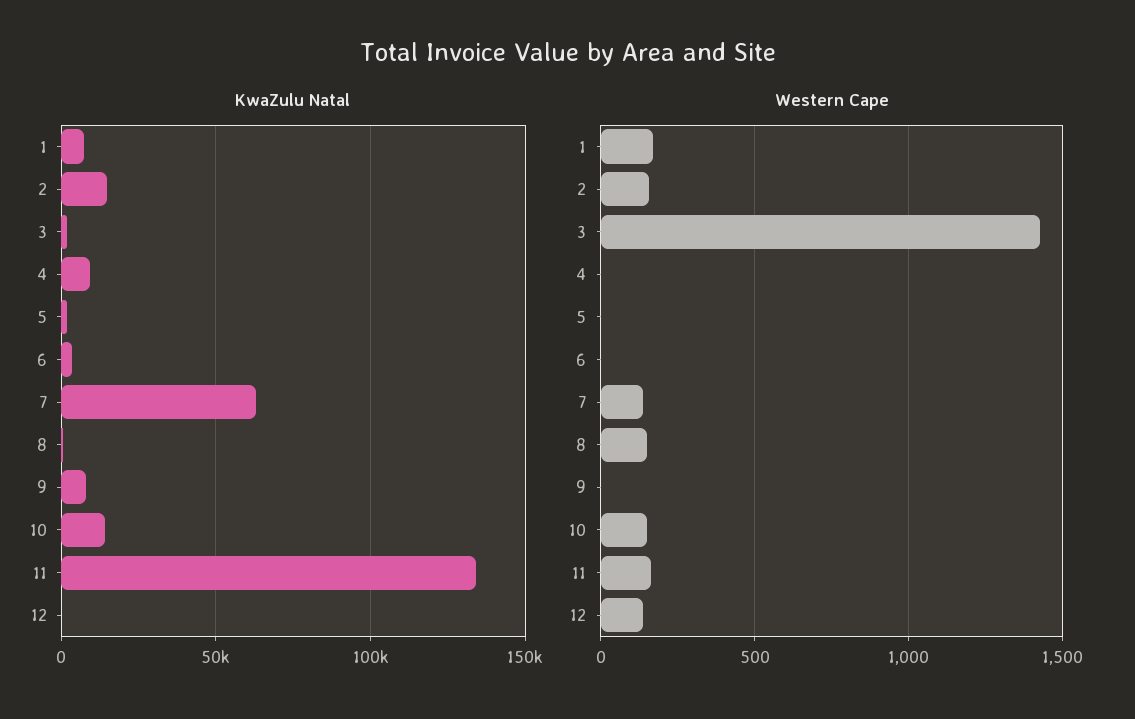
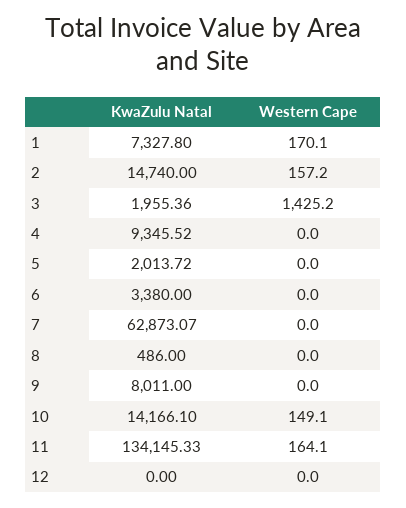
Western Cape, 7: 150 -> 0
Western Cape, 8: 150 -> 0
Western Cape, 12: 150 -> 0

